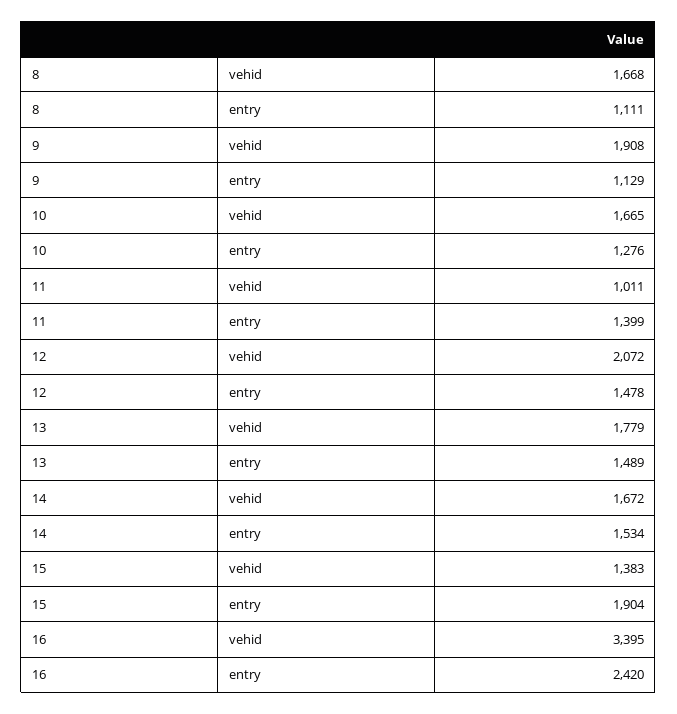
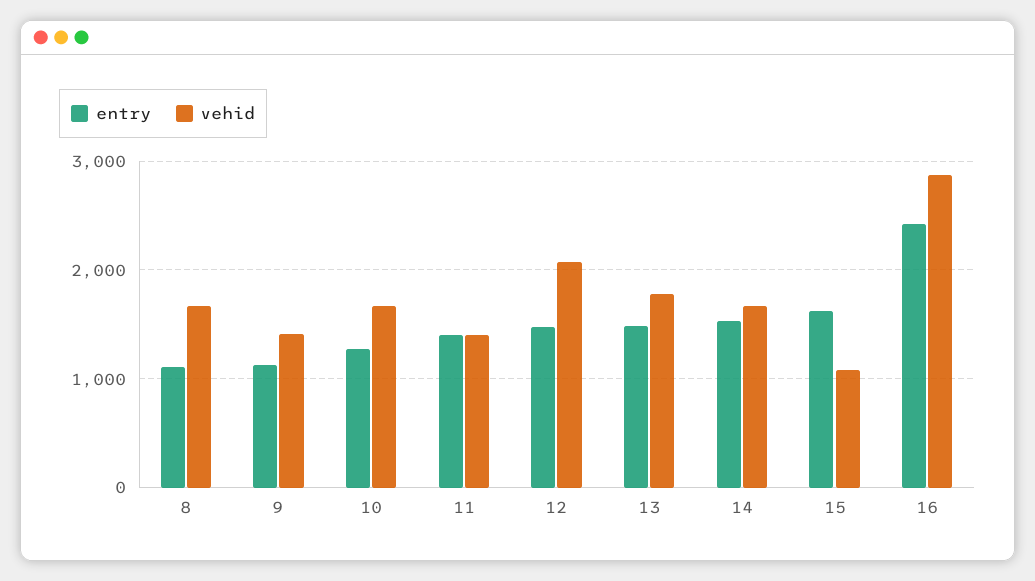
vehid, 9: 1908 -> 1400
vehid, 11: 1011 -> 1400
vehid, 15: 1383 -> 1100
entry, 15: 1904 -> 1600
vehid, 16: 3395 -> 2900

